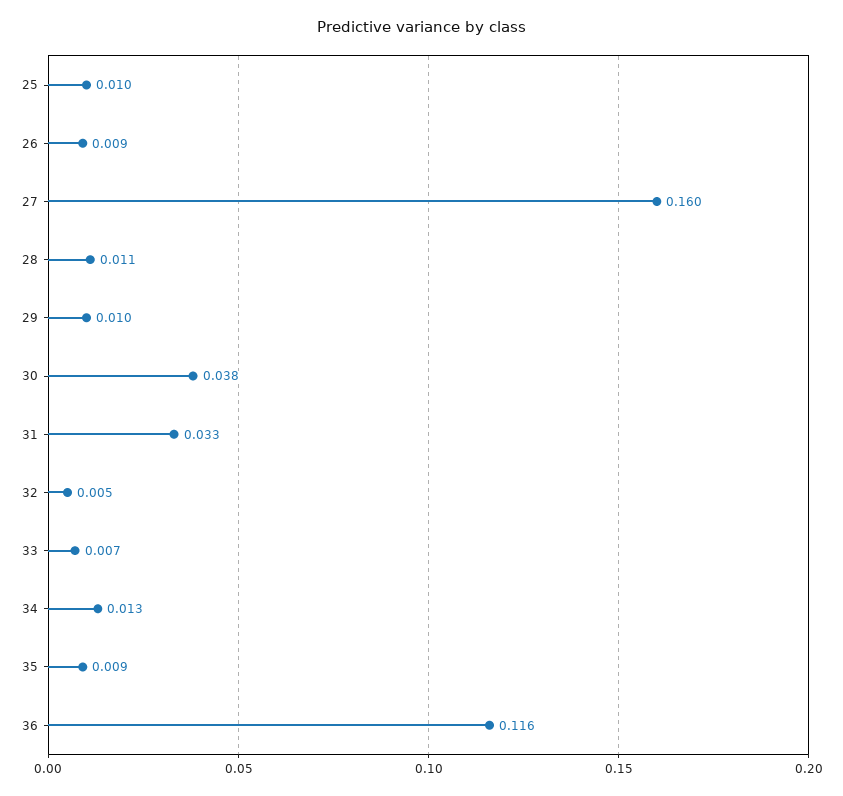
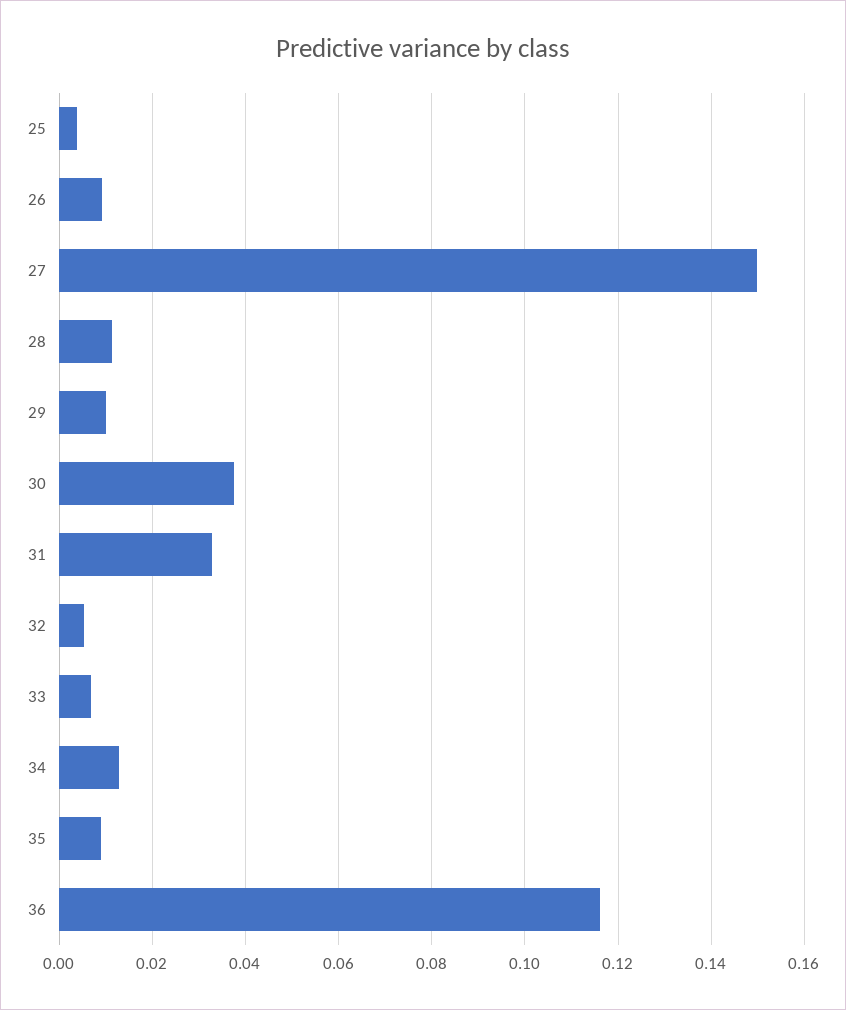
25: 0.01 -> 0.004
27: 0.16 -> 0.15

